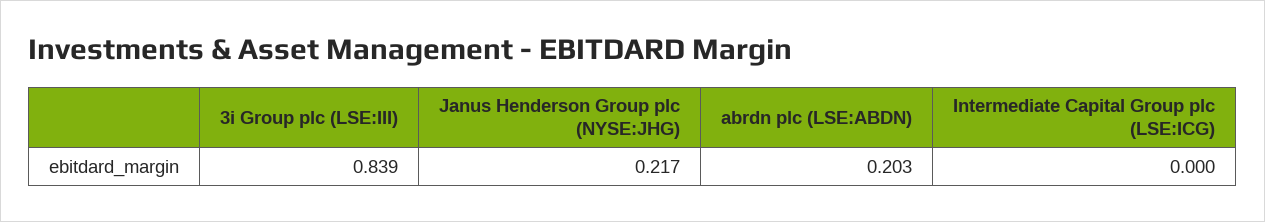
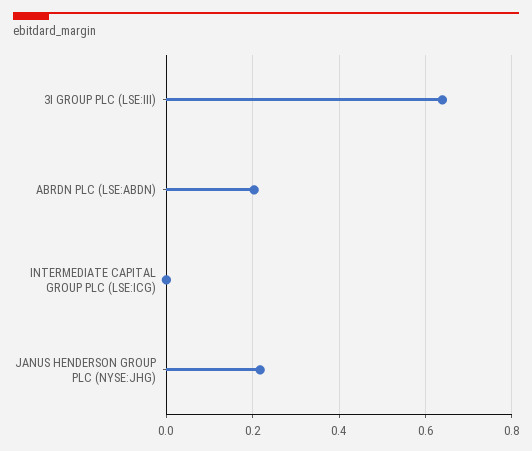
3i Group plc (LSE:III): 0.839 -> 0.64

